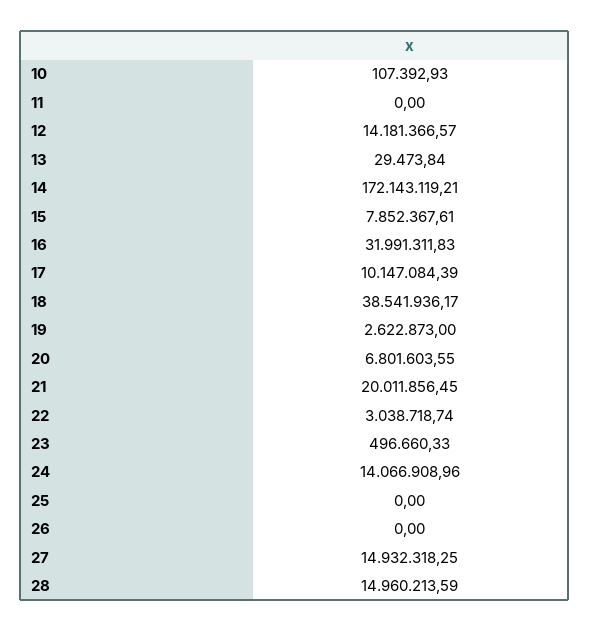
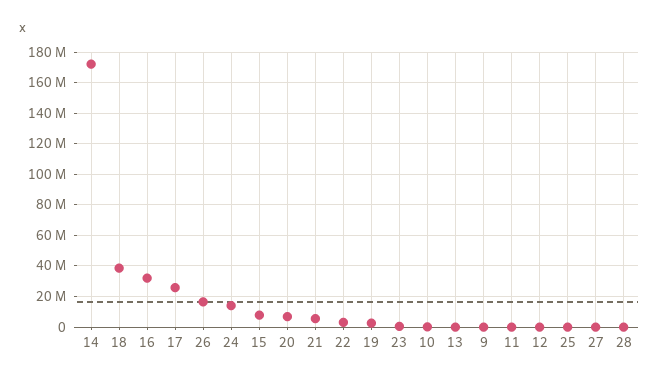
12: 14181366.57 -> 0
17: 10147084.39 -> 25000000
21: 20011856.45 -> 5000000
26: 0 -> 15000000
27: 14932318.25 -> 0
28: 14960213.59 -> 0
9: none -> 0

